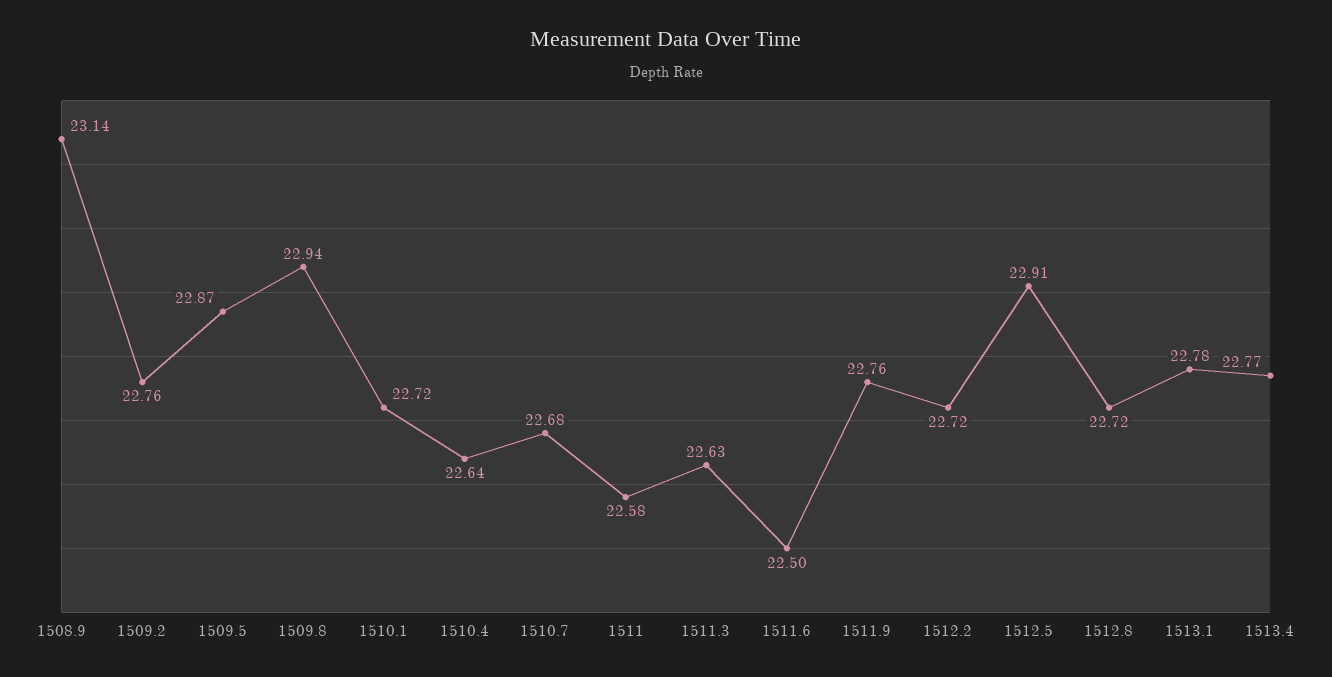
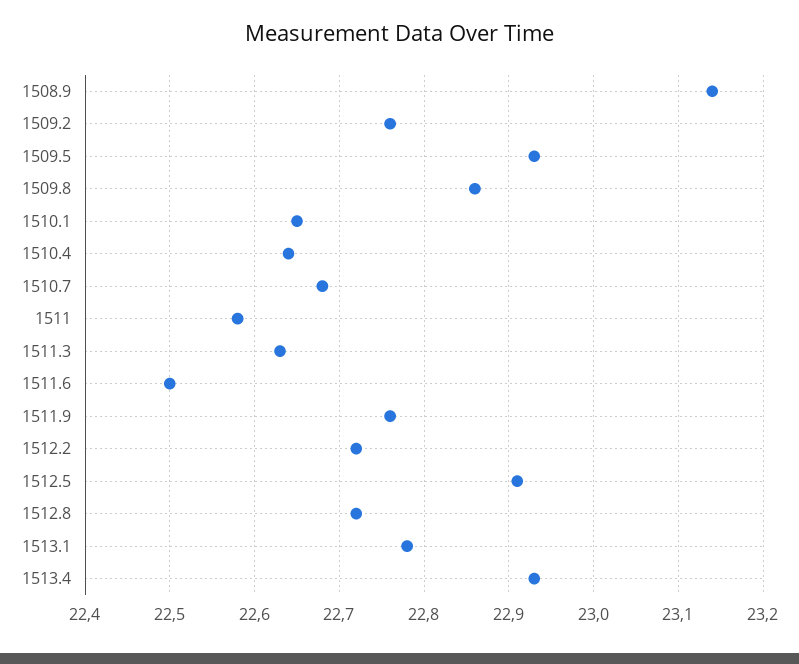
1509.5: 22.87 -> 22.93
1509.8: 22.94 -> 22.86
1510.1: 22.72 -> 22.65
1513.4: 22.77 -> 22.93

